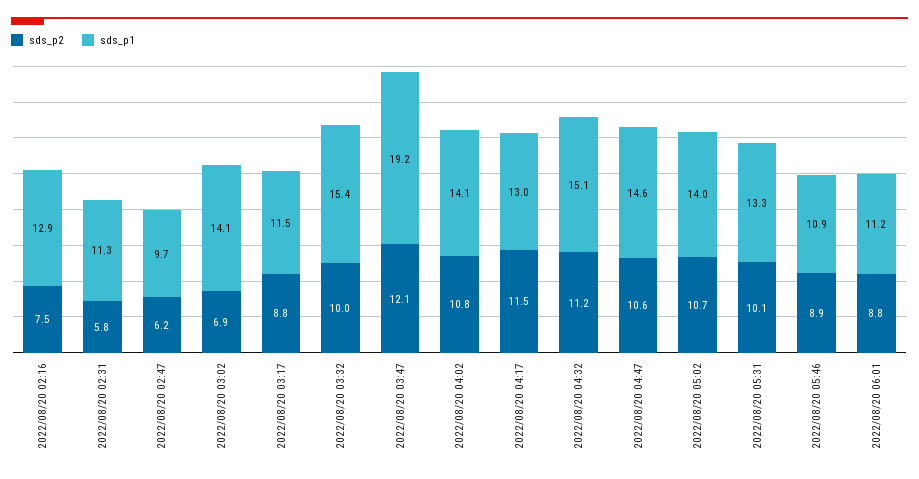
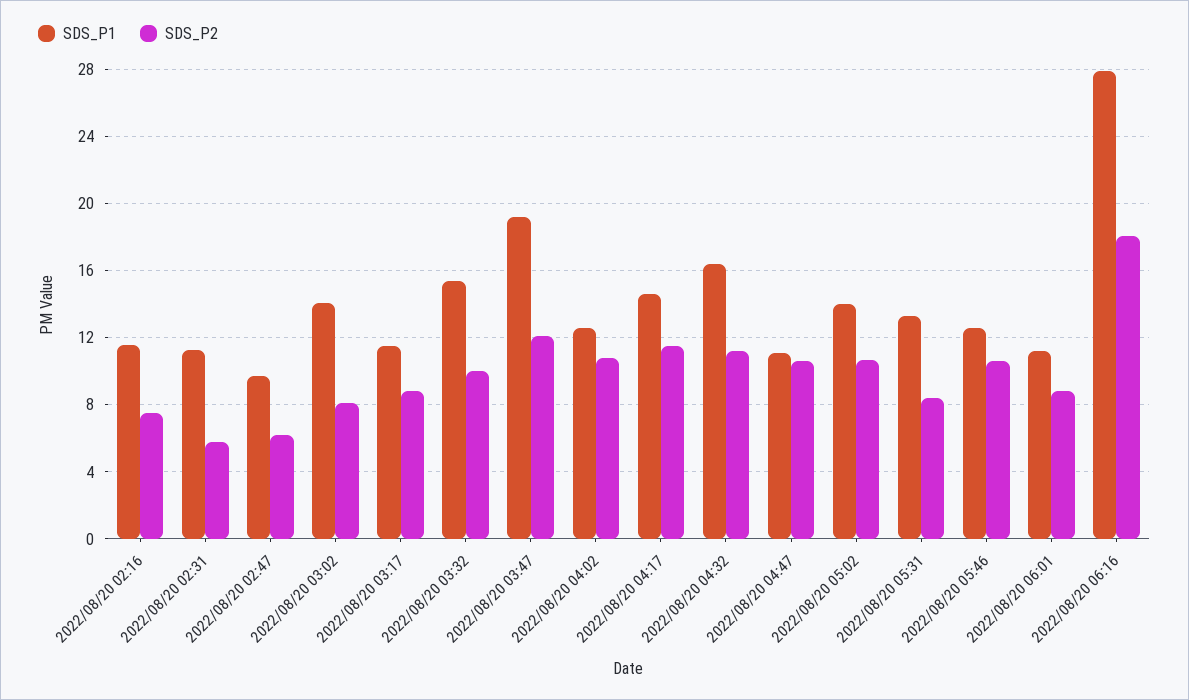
sds_p1, 2022/08/20 02:16: 12.9 -> 11.5
sds_p2, 2022/08/20 03:02: 6.9 -> 8
sds_p1, 2022/08/20 04:02: 14.1 -> 12.5
sds_p1, 2022/08/20 04:17: 13 -> 14.5
sds_p1, 2022/08/20 04:32: 15.1 -> 16.5
sds_p1, 2022/08/20 04:47: 14.6 -> 11
sds_p2, 2022/08/20 05:31: 10.1 -> 8.5
sds_p2, 2022/08/20 05:46: 8.9 -> 10.5
sds_p1, 2022/08/20 05:46: 10.9 -> 12.5
sds_p1, 2022/08/20 06:16: none -> 28
sds_p2, 2022/08/20 06:16: none -> 18

